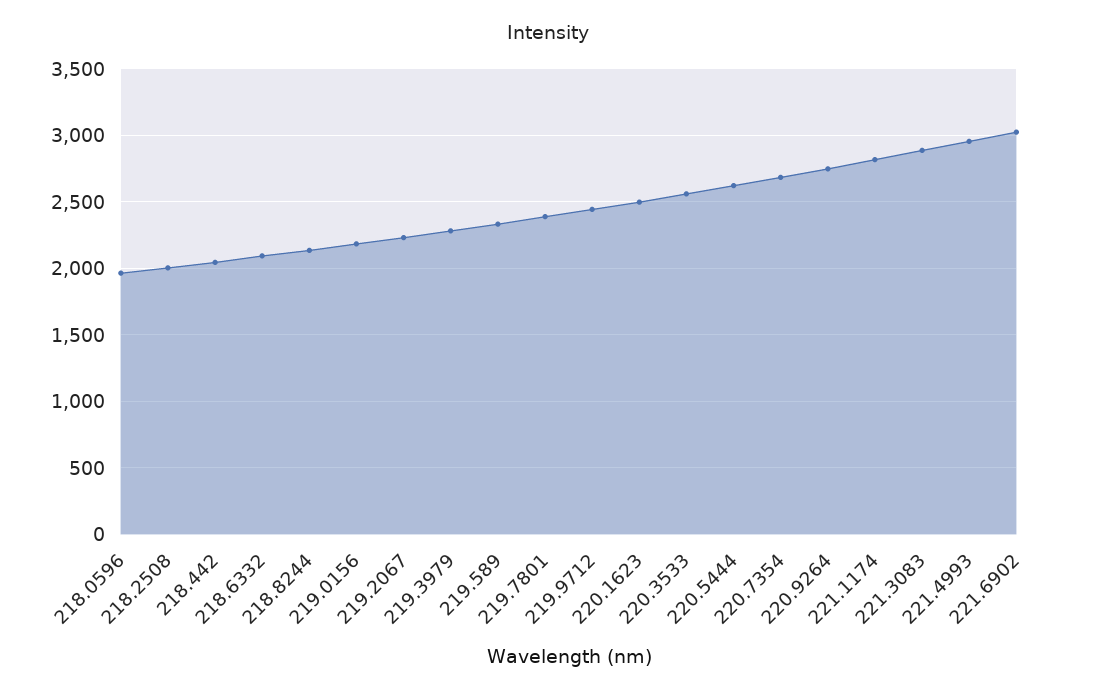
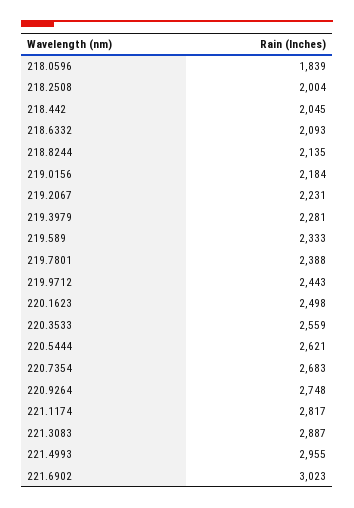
218.0596: 1950 -> 1839

